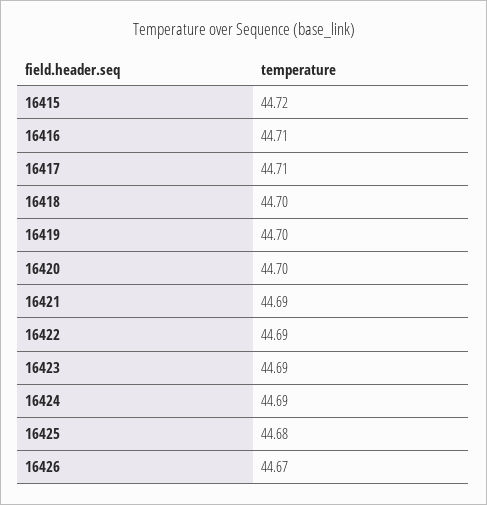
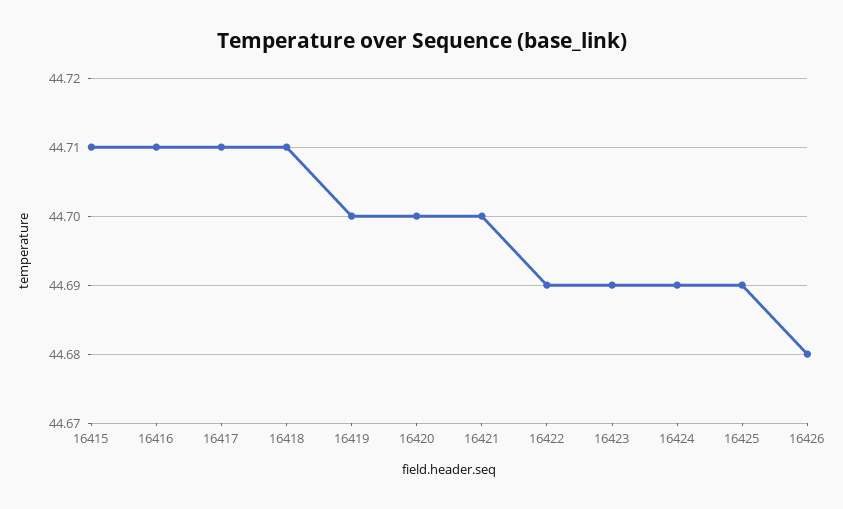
16415: 44.72 -> 44.71
16418: 44.7 -> 44.71
16421: 44.69 -> 44.7
16425: 44.68 -> 44.69
16426: 44.67 -> 44.68

